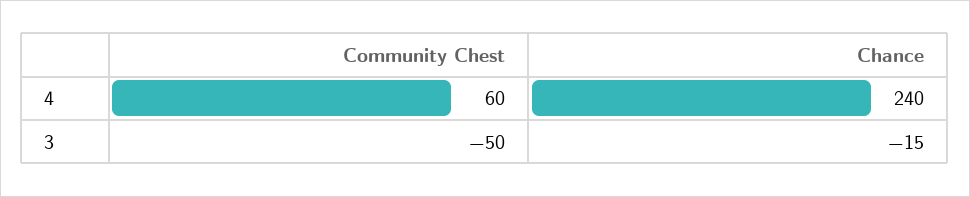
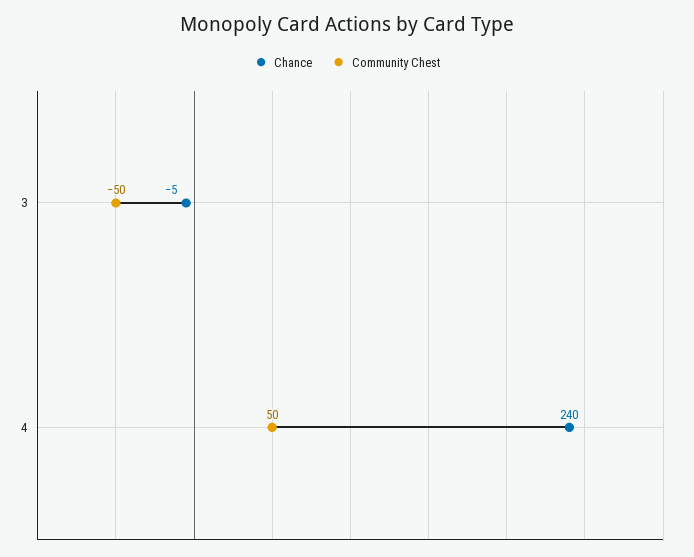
Community Chest, 4: 60 -> 50
Chance, 3: -15 -> -5

